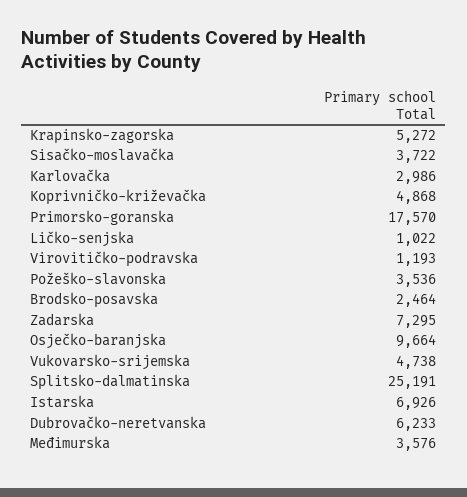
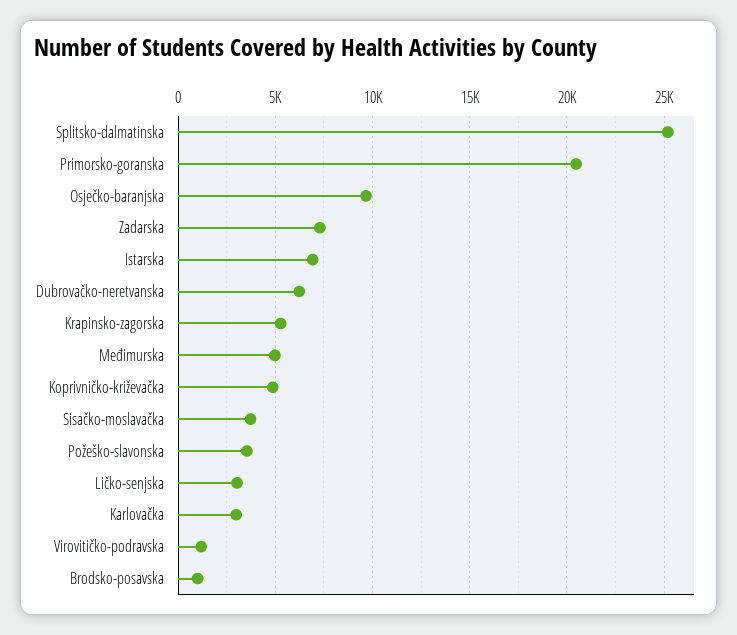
Primorsko-goranska: 17570 -> 20500
Ličko-senjska: 1022 -> 3000
Brodsko-posavska: 2464 -> 1000
Vukovarsko-srijemska: 4738 -> none
Međimurska: 3576 -> 5000

